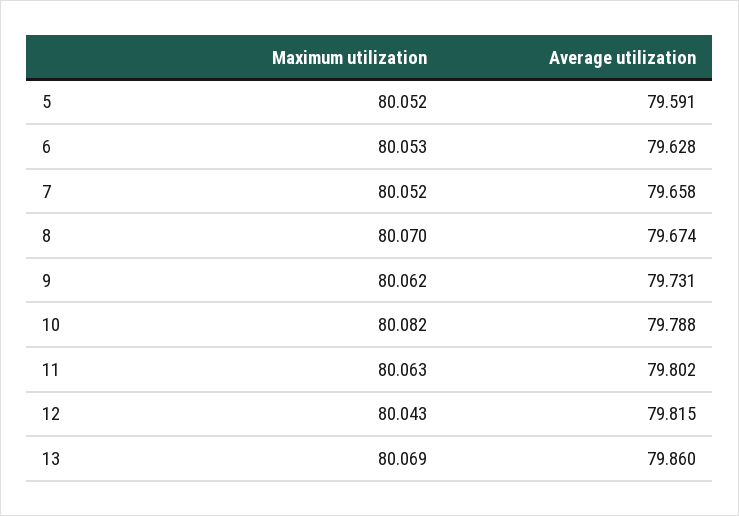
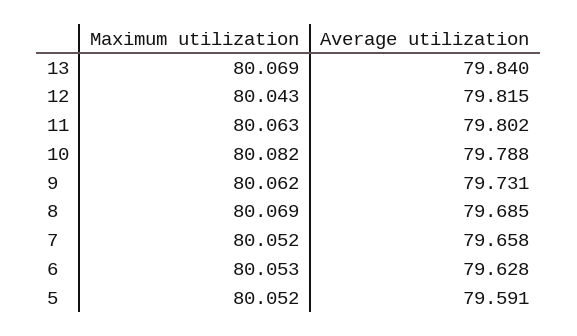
Maximum utilization, 8: 80.07 -> 80.069
Average utilization, 8: 79.674 -> 79.685
Average utilization, 13: 79.86 -> 79.84

